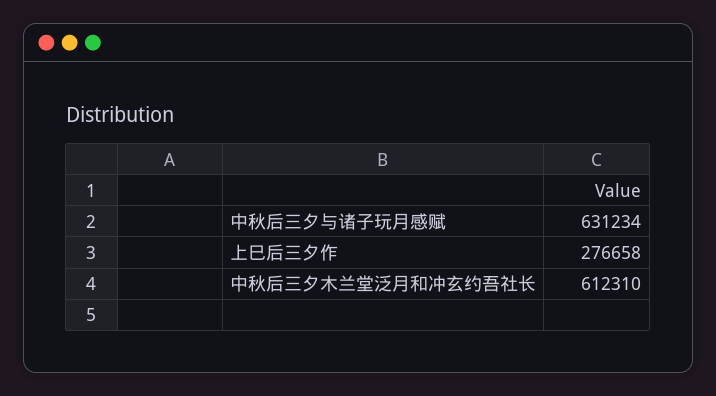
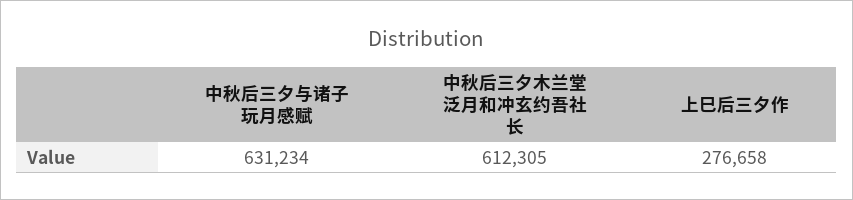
中秋后三夕木兰堂泛月和冲玄约吾社长: 612310 -> 612305

